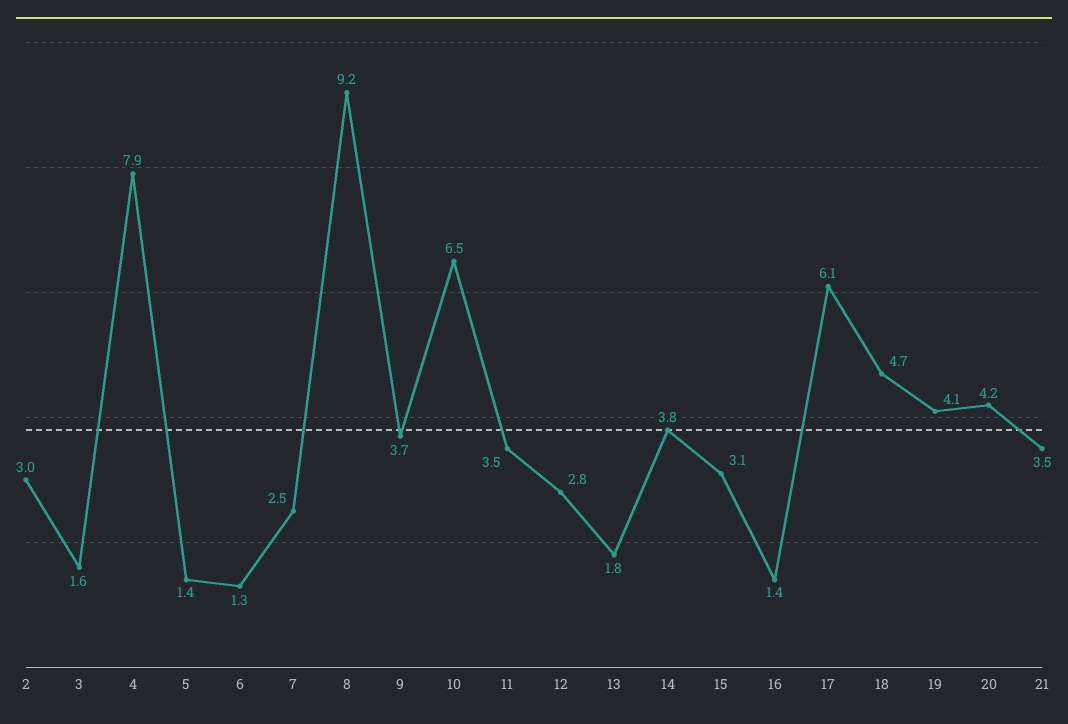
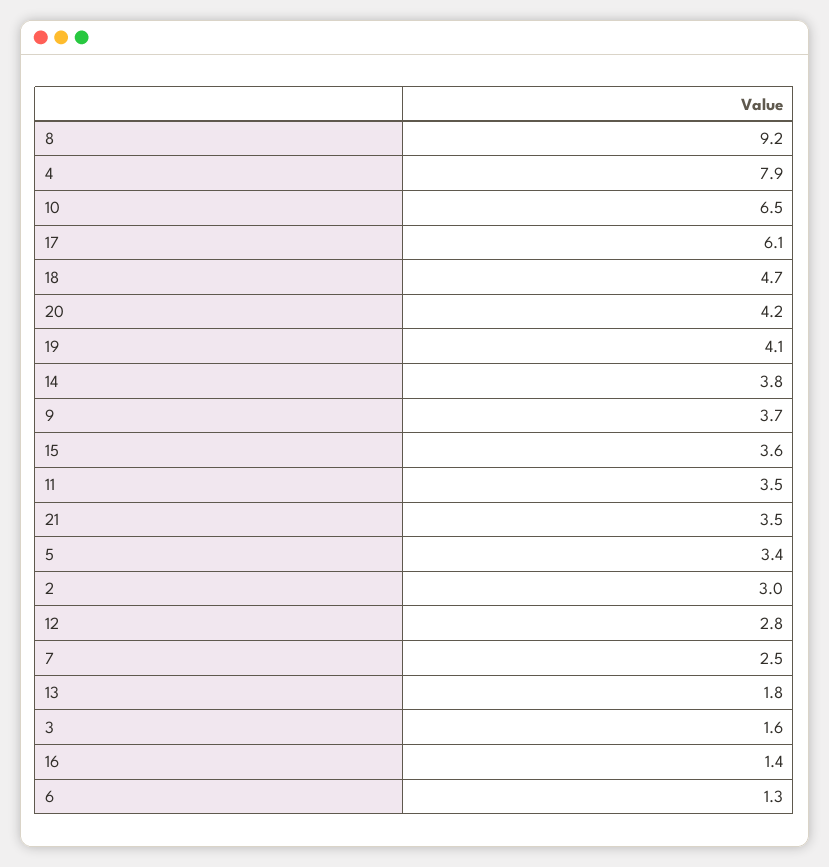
5: 1.4 -> 3.4
15: 3.1 -> 3.6

